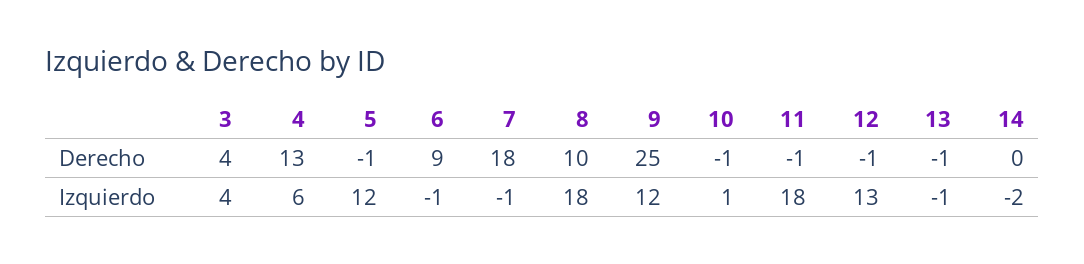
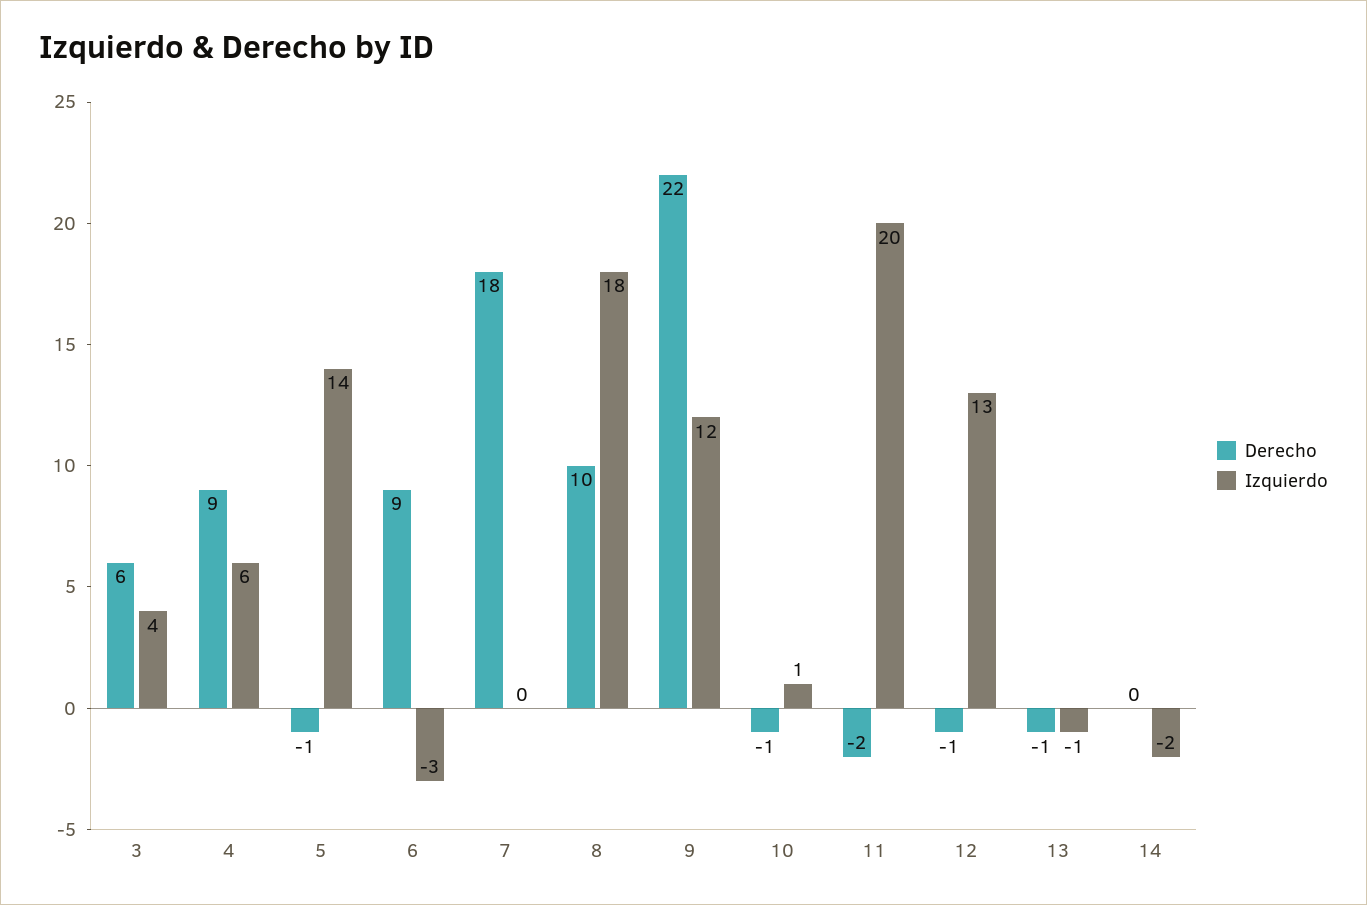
Derecho, 3: 4 -> 6
Derecho, 4: 13 -> 9
Derecho, 9: 25 -> 22
Derecho, 11: -1 -> -2
Izquierdo, 5: 12 -> 14
Izquierdo, 6: -1 -> -3
Izquierdo, 7: -1 -> 0
Izquierdo, 11: 18 -> 20

